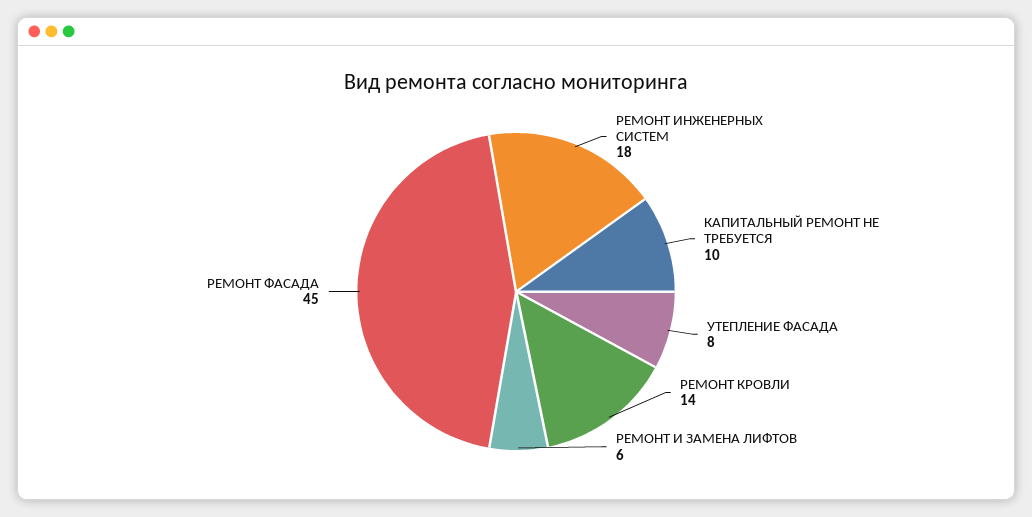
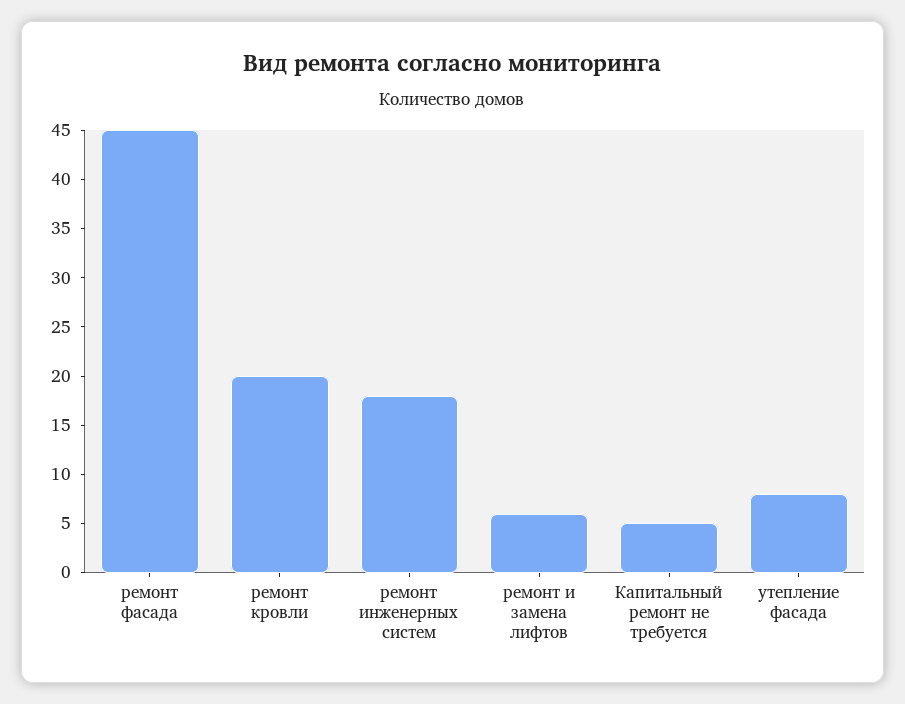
КАПИТАЛЬНЫЙ РЕМОНТ НЕ ТРЕБУЕТСЯ: 10 -> 5
РЕМОНТ КРОВЛИ: 14 -> 20

